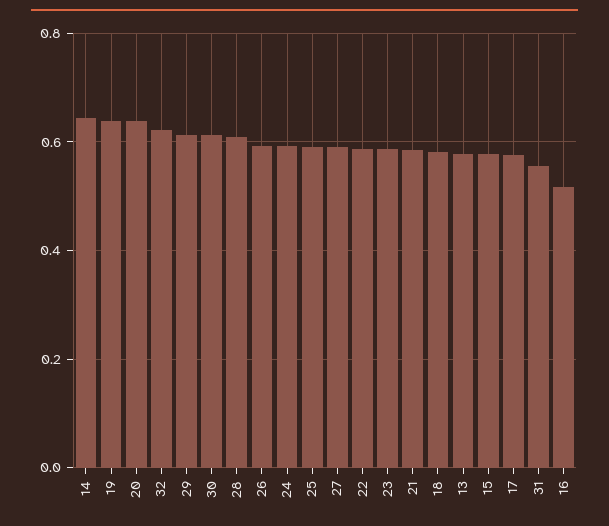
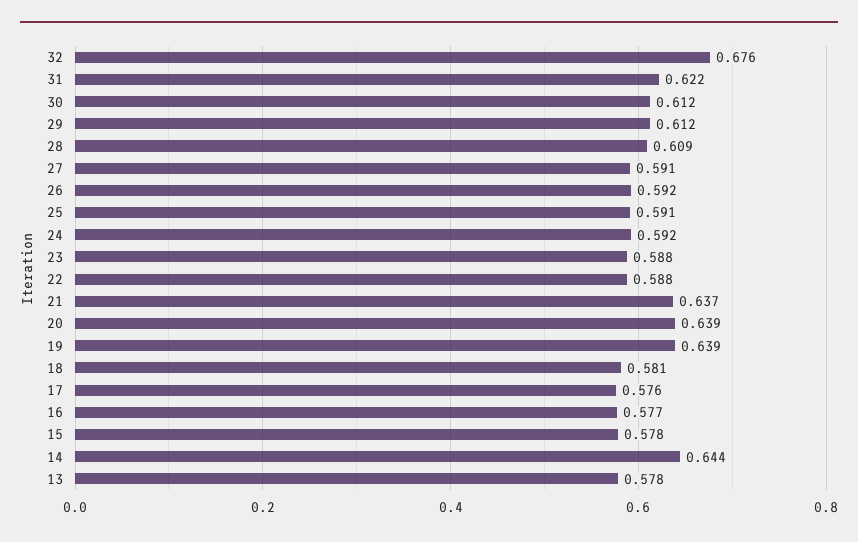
32: 0.62 -> 0.676
21: 0.58 -> 0.637
31: 0.56 -> 0.622
16: 0.52 -> 0.577

